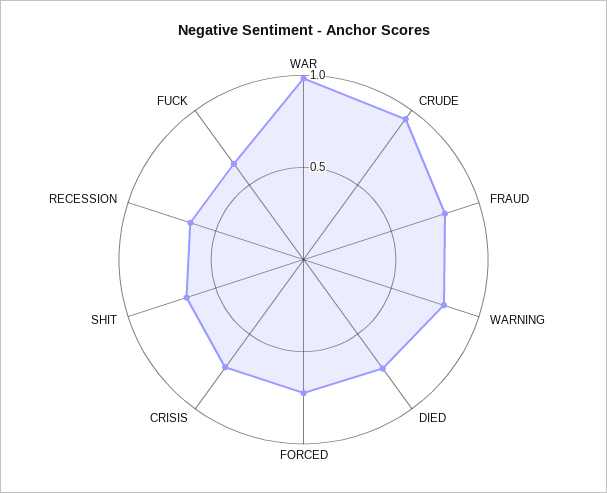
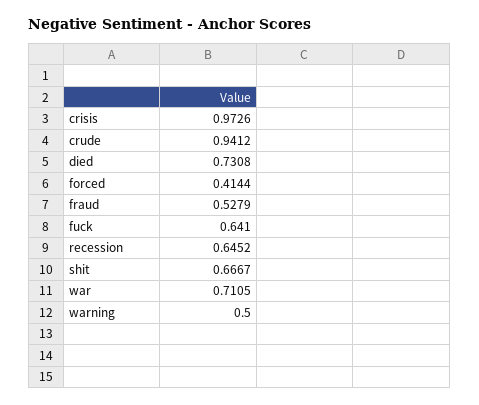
WAR: 1 -> 0.7105
FRAUD: 0.8 -> 0.5279
WARNING: 0.8 -> 0.5
FORCED: 0.7 -> 0.4144
CRISIS: 0.7 -> 0.9726

